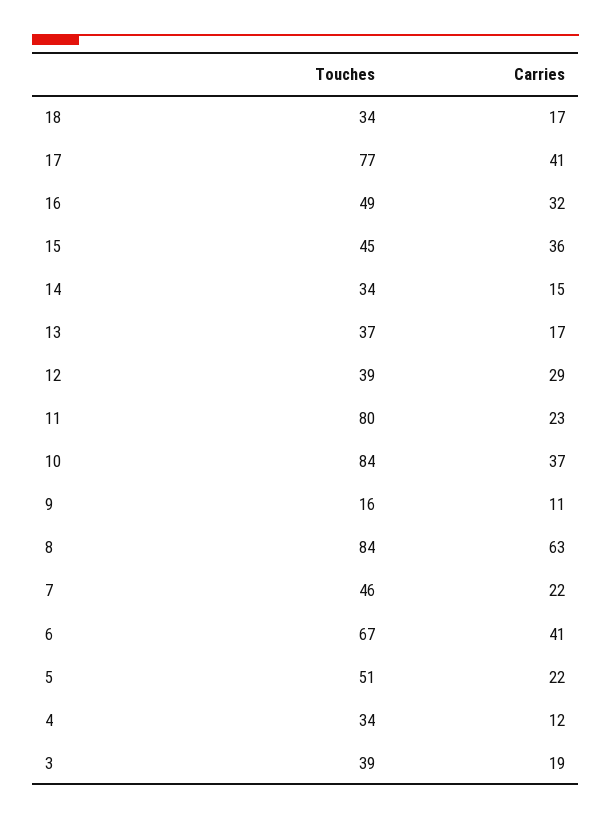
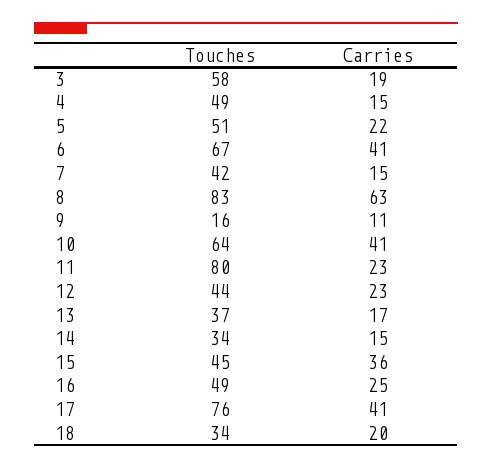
Carries, 18: 17 -> 20
Touches, 17: 77 -> 76
Carries, 16: 32 -> 25
Touches, 12: 39 -> 44
Carries, 12: 29 -> 23
Touches, 10: 84 -> 64
Carries, 10: 37 -> 41
Touches, 8: 84 -> 83
Touches, 7: 46 -> 42
Carries, 7: 22 -> 15
Touches, 4: 34 -> 49
Carries, 4: 12 -> 15
Touches, 3: 39 -> 58

